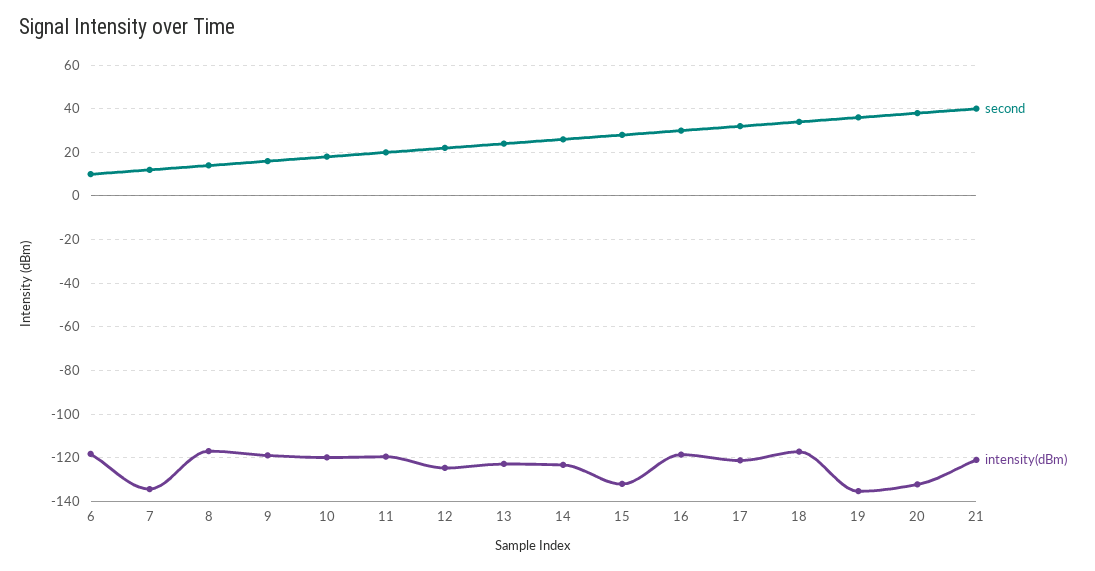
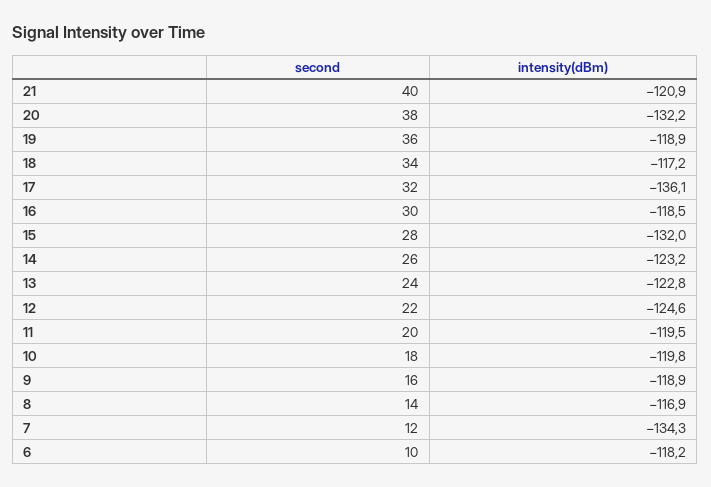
intensity(dBm), 17: -120 -> -136.1
intensity(dBm), 19: -135 -> -118.9

